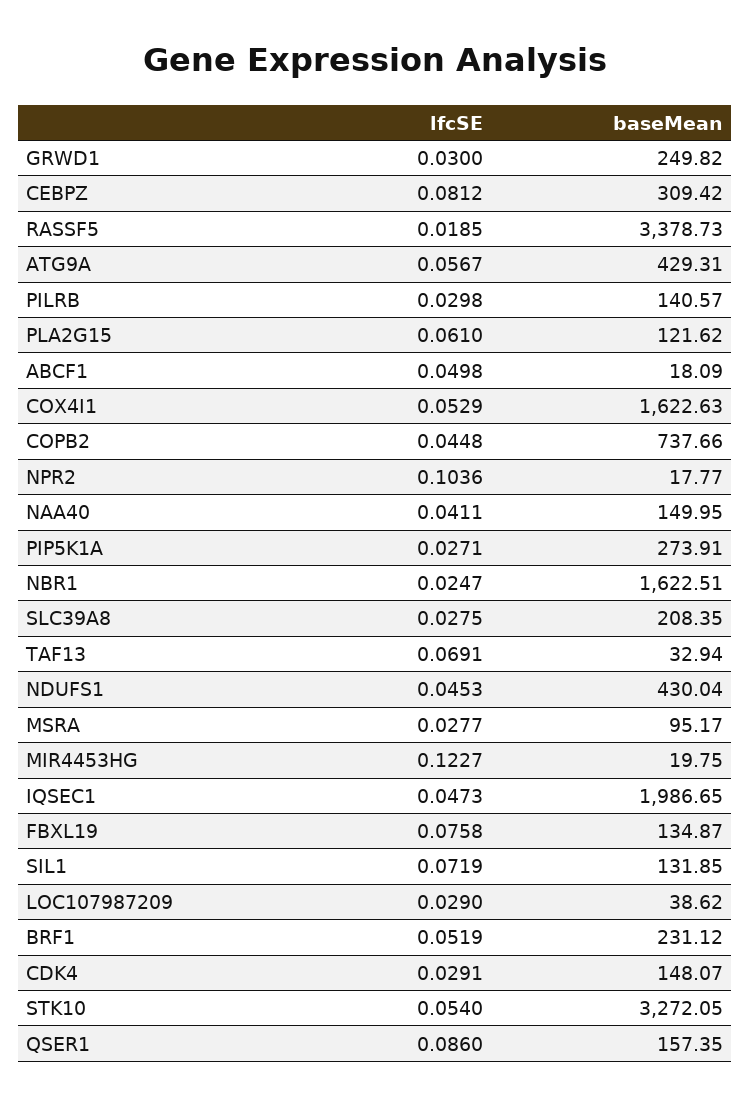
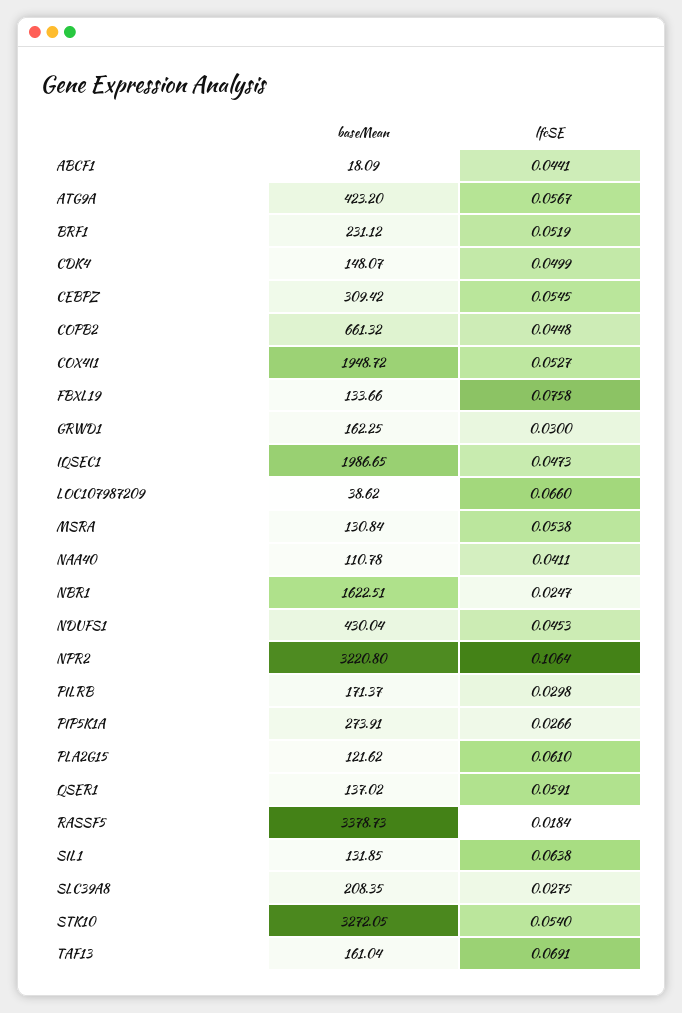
baseMean, GRWD1: 249.82 -> 162.25
lfcSE, CEBPZ: 0.0812 -> 0.0545
lfcSE, RASSF5: 0.0185 -> 0.0184
baseMean, ATG9A: 429.31 -> 423.2
baseMean, PILRB: 140.57 -> 171.37
lfcSE, ABCF1: 0.0498 -> 0.0441
lfcSE, COX4I1: 0.0529 -> 0.0527
baseMean, COX4I1: 1622.63 -> 1948.72
baseMean, COPB2: 737.66 -> 661.32
lfcSE, NPR2: 0.1036 -> 0.1064
baseMean, NPR2: 17.77 -> 3220.8
baseMean, NAA40: 149.95 -> 110.78
lfcSE, PIP5K1A: 0.0271 -> 0.0266
baseMean, TAF13: 32.94 -> 161.04
lfcSE, MSRA: 0.0277 -> 0.0538
baseMean, MSRA: 95.17 -> 130.84
lfcSE, MIR4453HG: 0.1227 -> none
baseMean, MIR4453HG: 19.75 -> none
baseMean, FBXL19: 134.87 -> 133.66
lfcSE, SIL1: 0.0719 -> 0.0638
lfcSE, LOC107987209: 0.029 -> 0.066
lfcSE, CDK4: 0.0291 -> 0.0499
lfcSE, QSER1: 0.086 -> 0.0591
baseMean, QSER1: 157.35 -> 137.02

